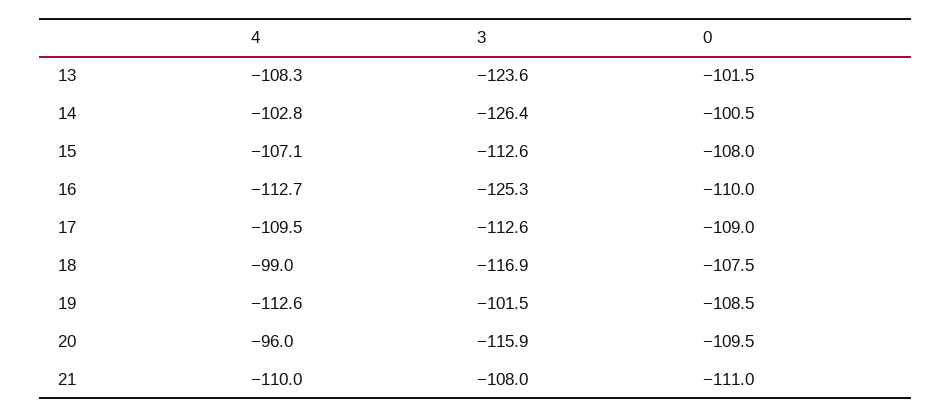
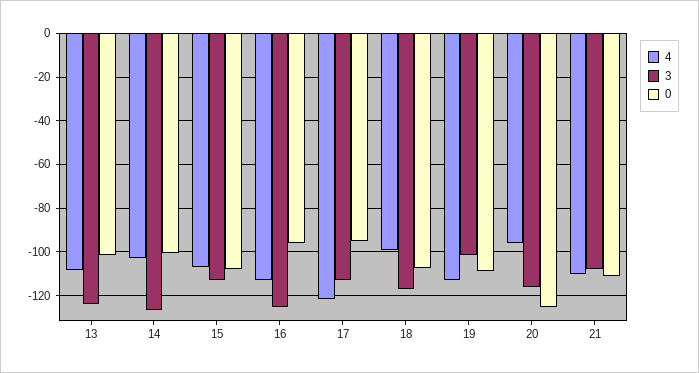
0, 16: -110 -> -95
4, 17: -109.5 -> -120
0, 17: -109 -> -95
0, 20: -109.5 -> -125

